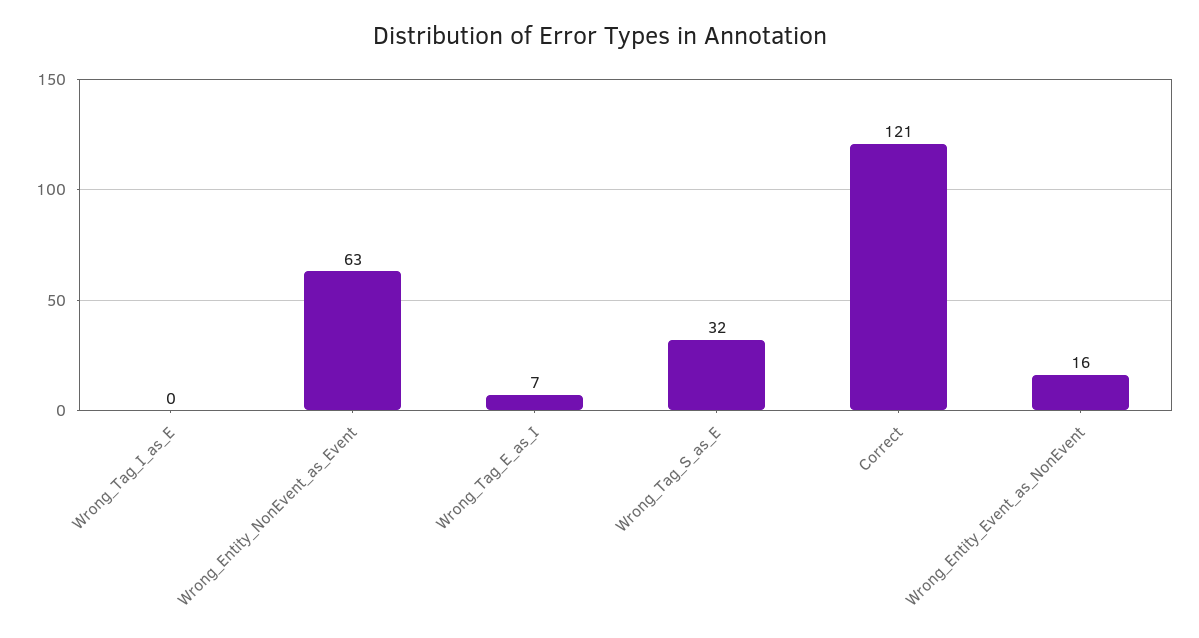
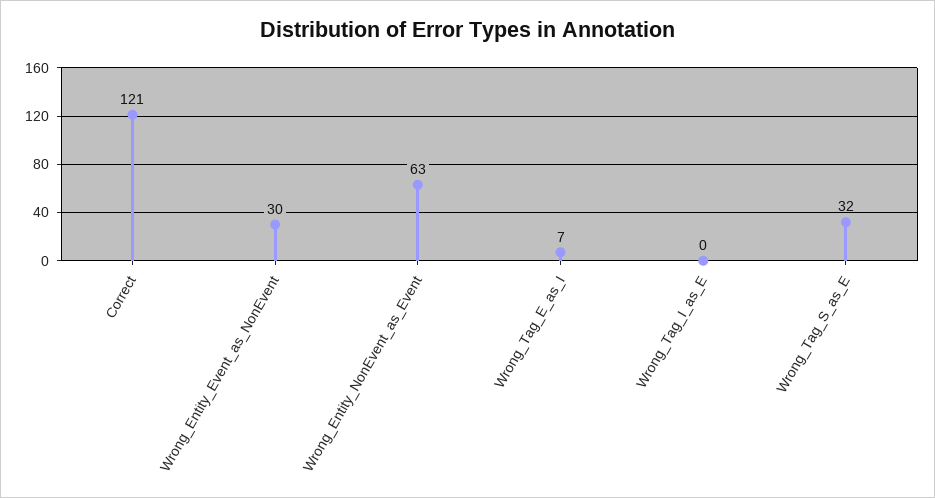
Wrong_Entity_Event_as_NonEvent: 16 -> 30

